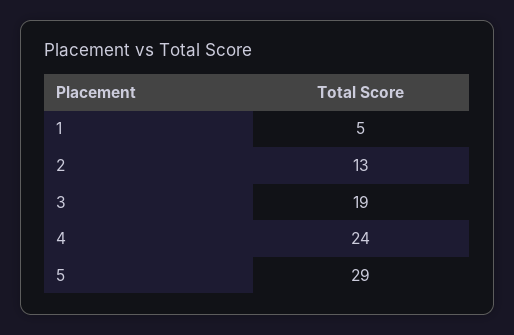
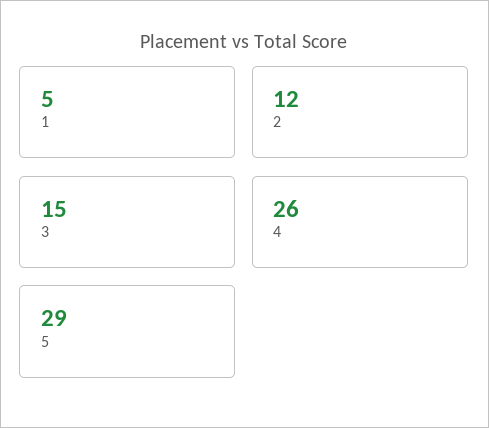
2: 13 -> 12
3: 19 -> 15
4: 24 -> 26

